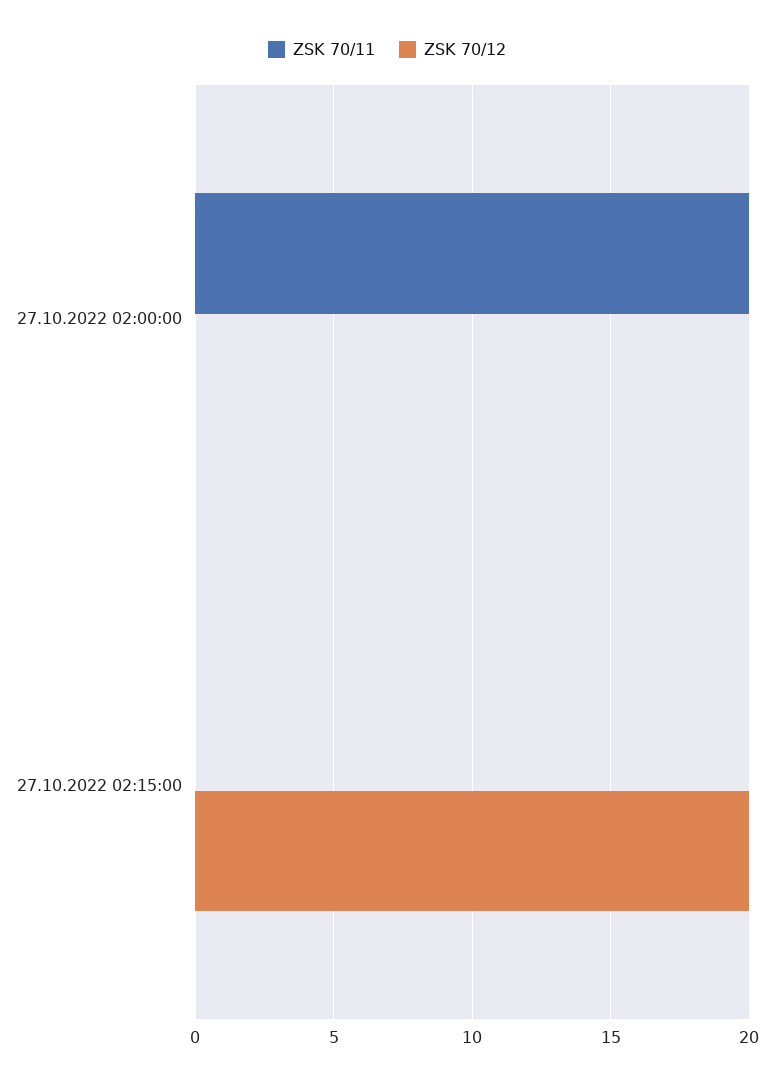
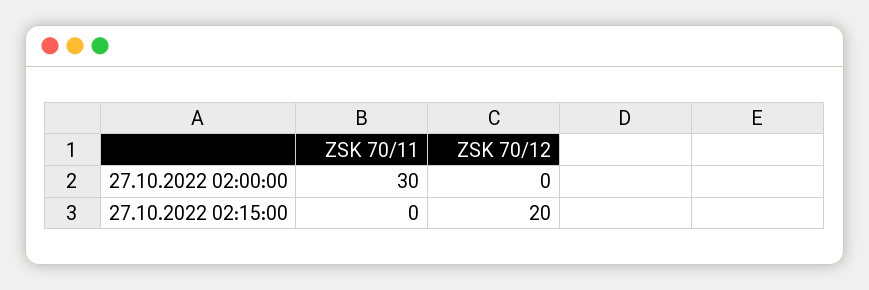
ZSK 70/11, 27.10.2022 02:00:00: 20 -> 30

